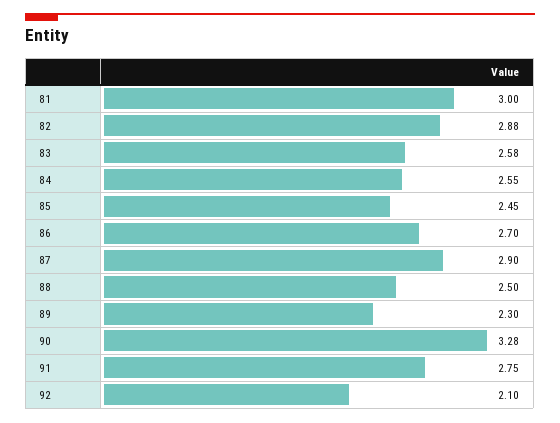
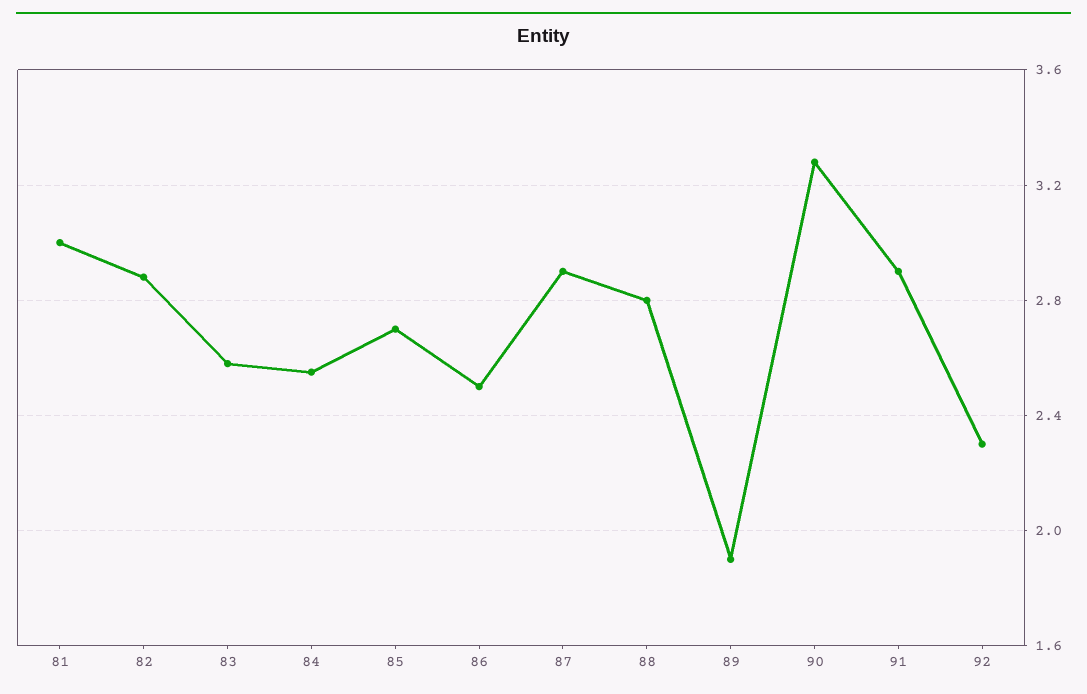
85: 2.45 -> 2.7
86: 2.7 -> 2.5
88: 2.5 -> 2.8
89: 2.3 -> 1.9
91: 2.75 -> 2.9
92: 2.1 -> 2.3

